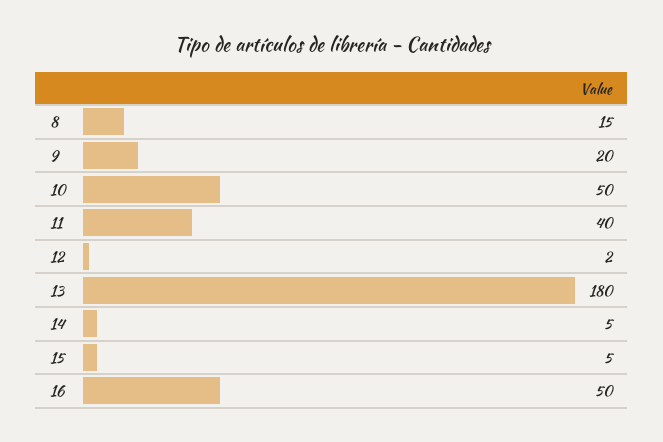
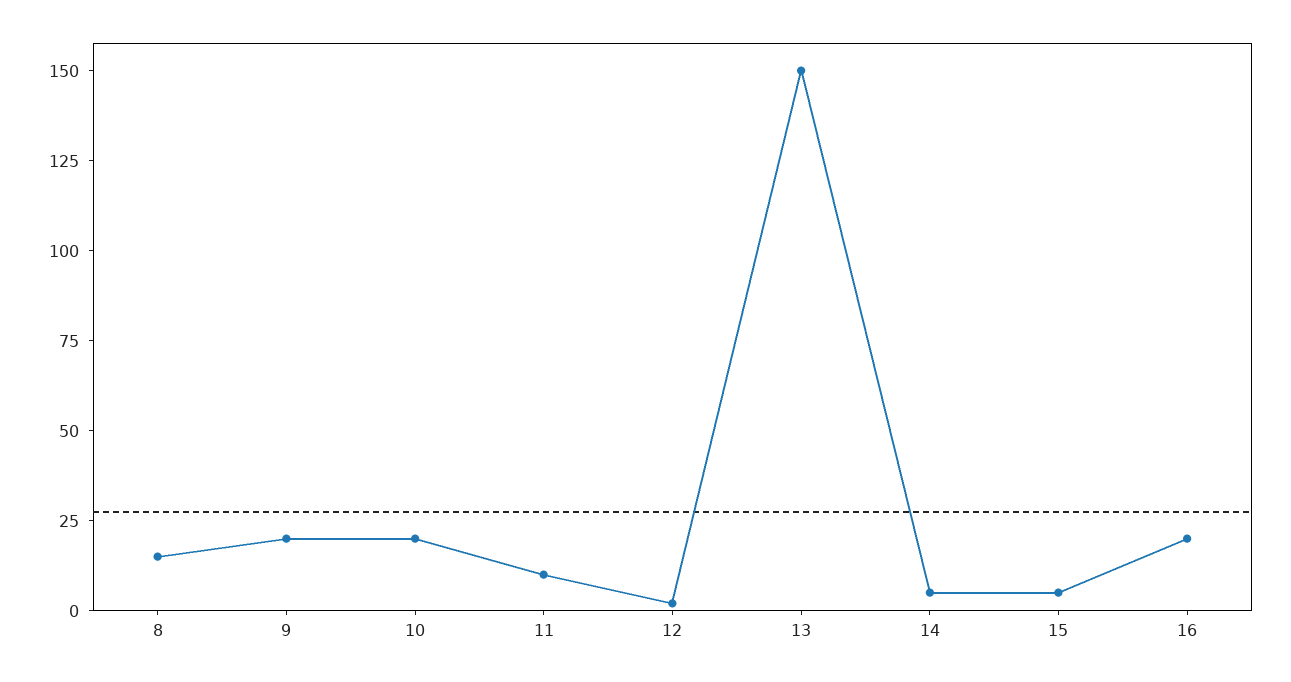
10: 50 -> 20
11: 40 -> 10
13: 180 -> 150
16: 50 -> 20

